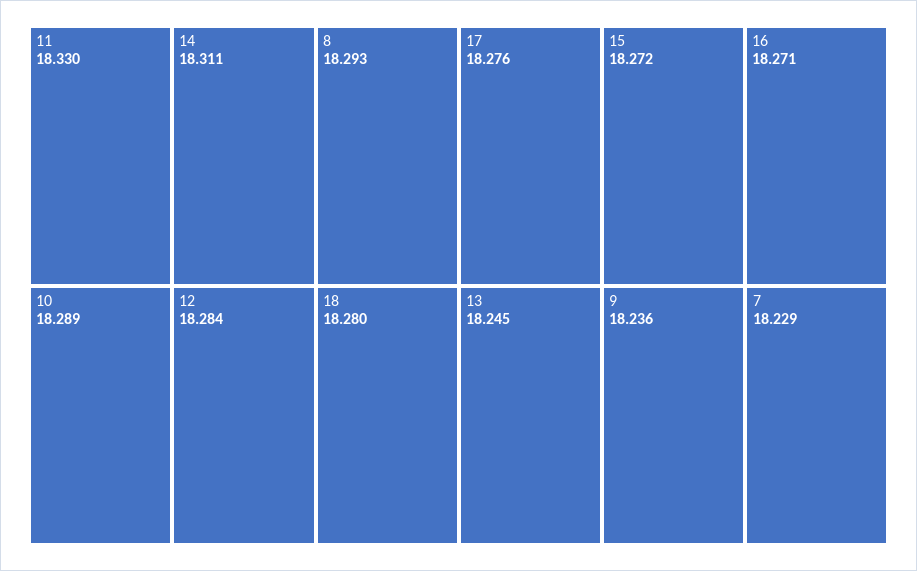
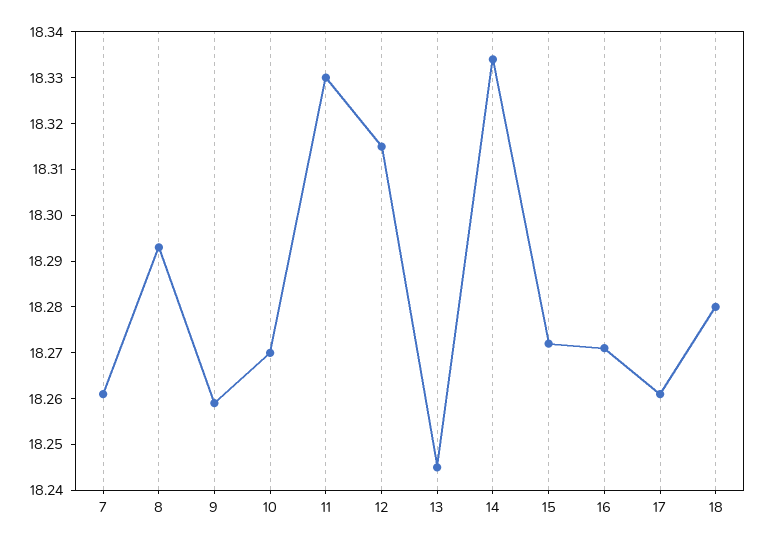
14: 18.311 -> 18.335
10: 18.289 -> 18.27
12: 18.284 -> 18.315
17: 18.276 -> 18.26
9: 18.236 -> 18.26
7: 18.229 -> 18.26

